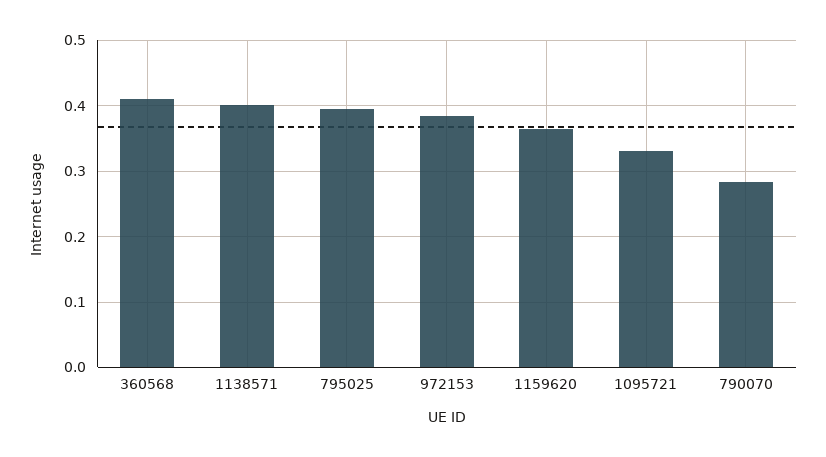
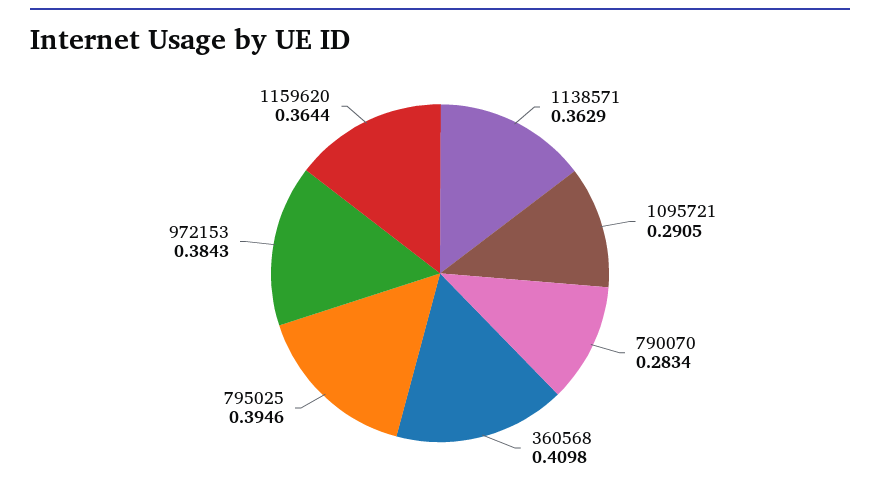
1138571: 0.4 -> 0.3629
1095721: 0.33 -> 0.2905

